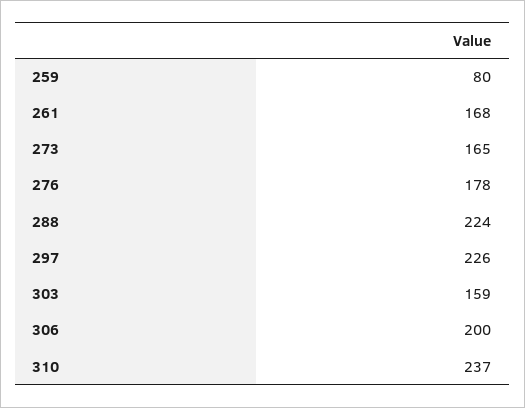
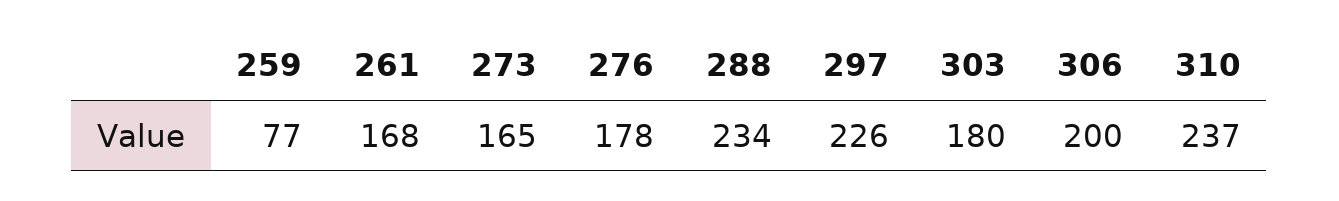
259: 80 -> 77
288: 224 -> 234
303: 159 -> 180

